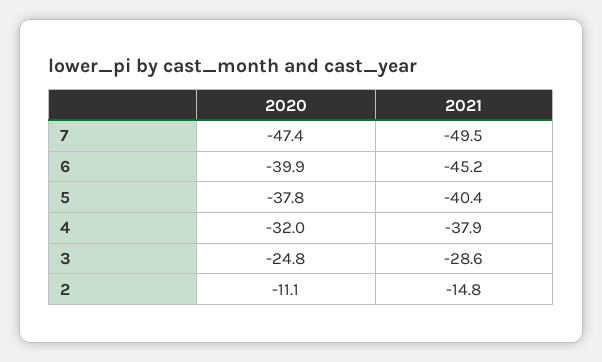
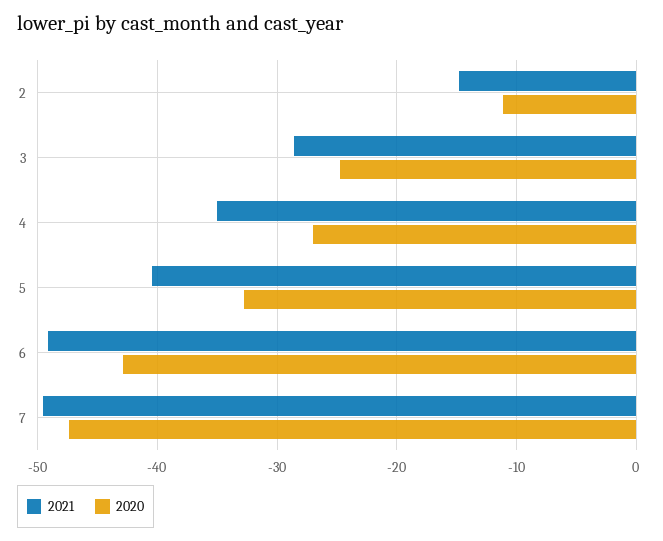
2020, 6: -39.9 -> -43
2021, 6: -45.2 -> -49
2020, 5: -37.8 -> -33
2020, 4: -32 -> -27
2021, 4: -37.9 -> -35

